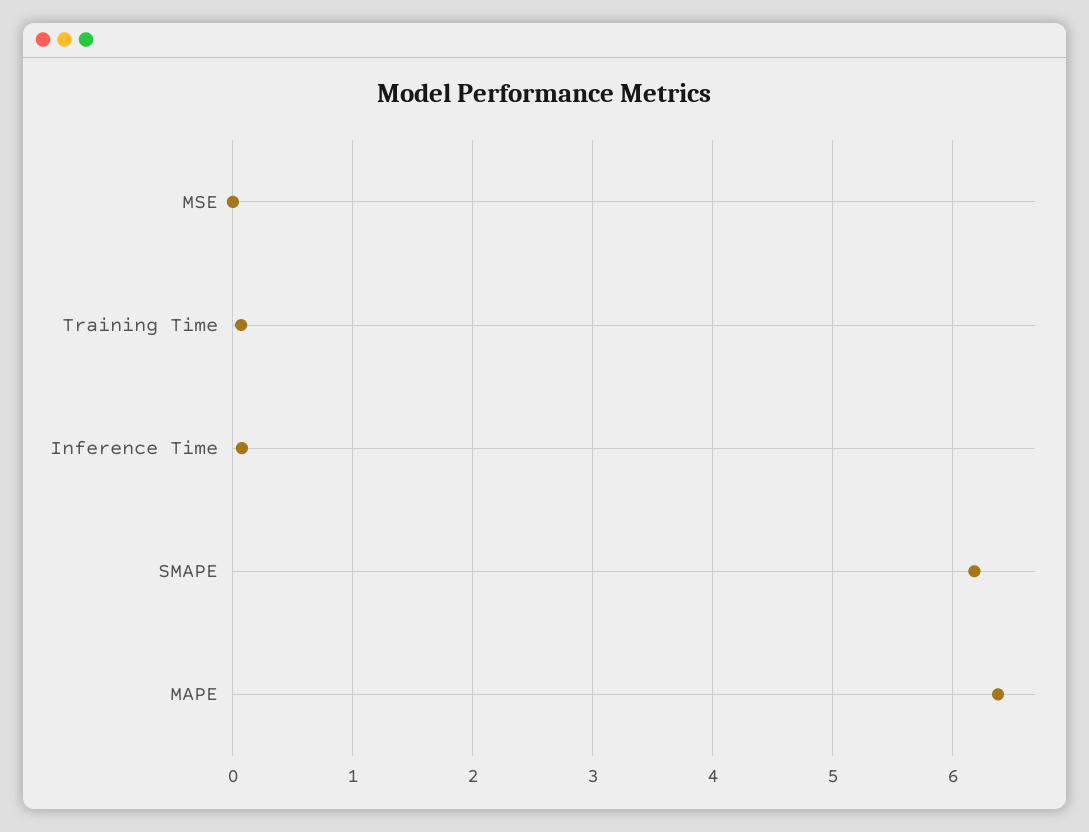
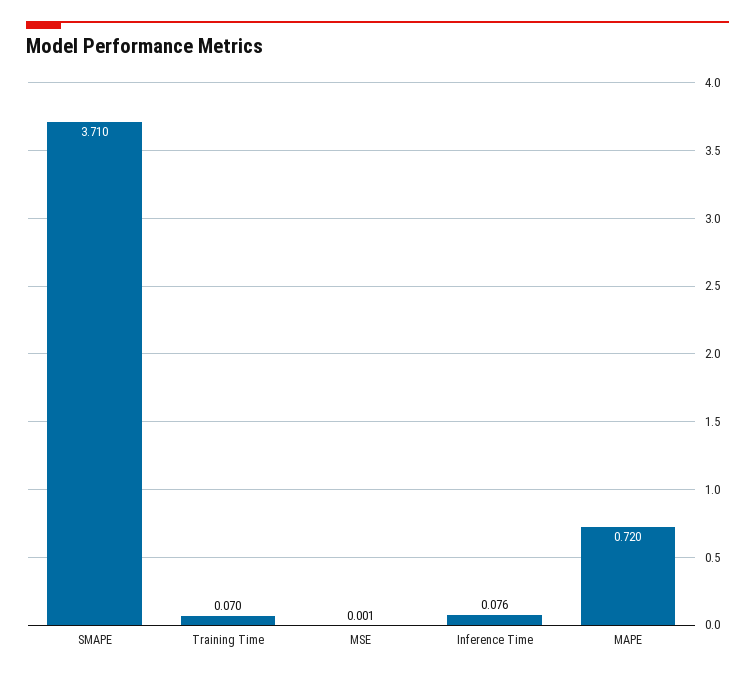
SMAPE: 6.2 -> 3.71
MAPE: 6.4 -> 0.72

